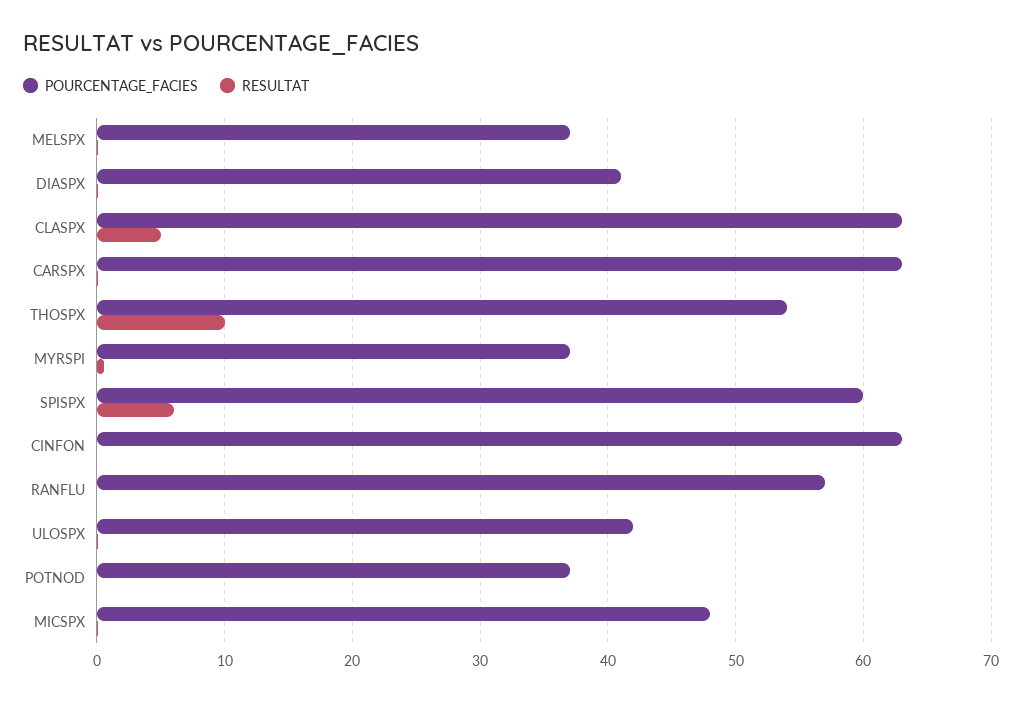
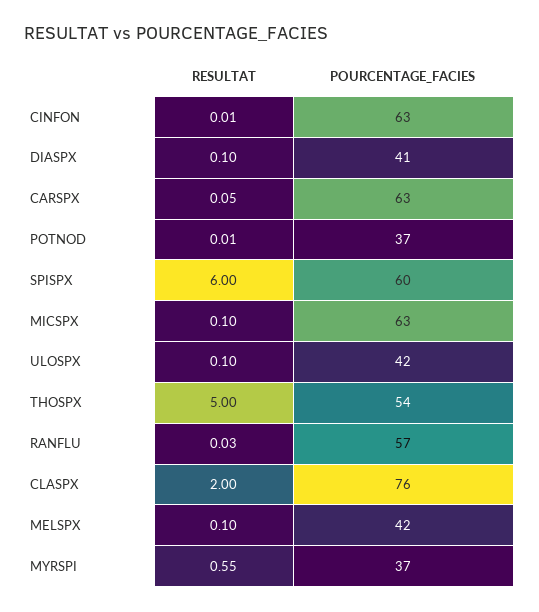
POURCENTAGE_FACIES, MELSPX: 37 -> 42
POURCENTAGE_FACIES, CLASPX: 63 -> 76
RESULTAT, CLASPX: 5 -> 2
RESULTAT, THOSPX: 10 -> 5
POURCENTAGE_FACIES, MICSPX: 48 -> 63

